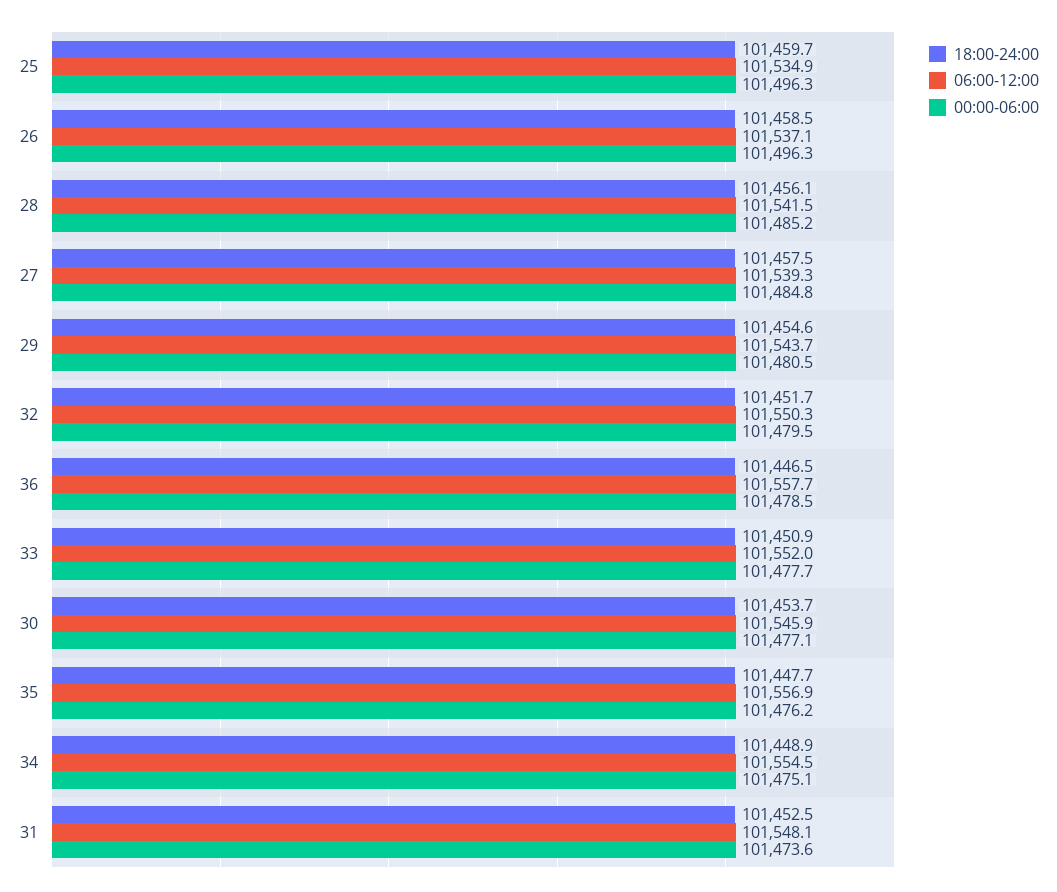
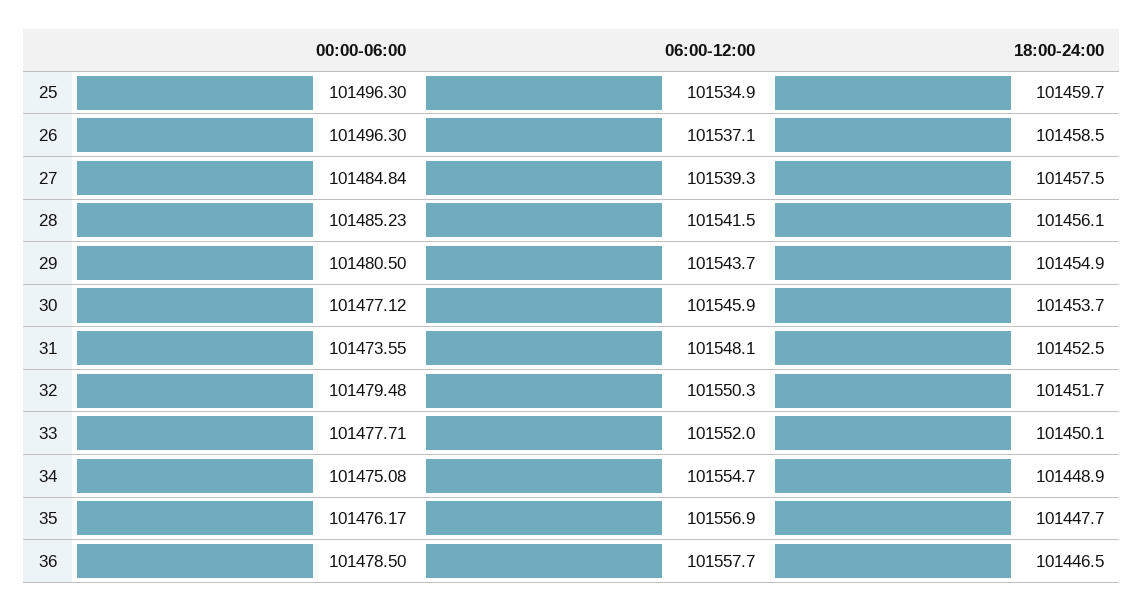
18:00-24:00, 29: 101454.6 -> 101454.9
18:00-24:00, 33: 101450.9 -> 101450.1
06:00-12:00, 34: 101554.5 -> 101554.7

